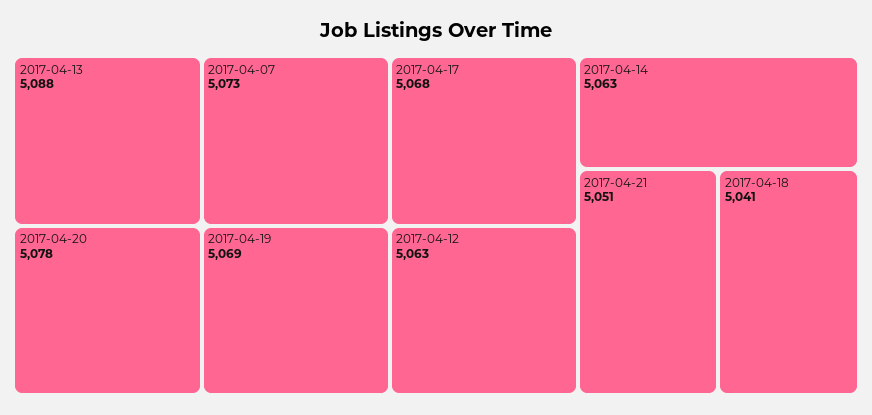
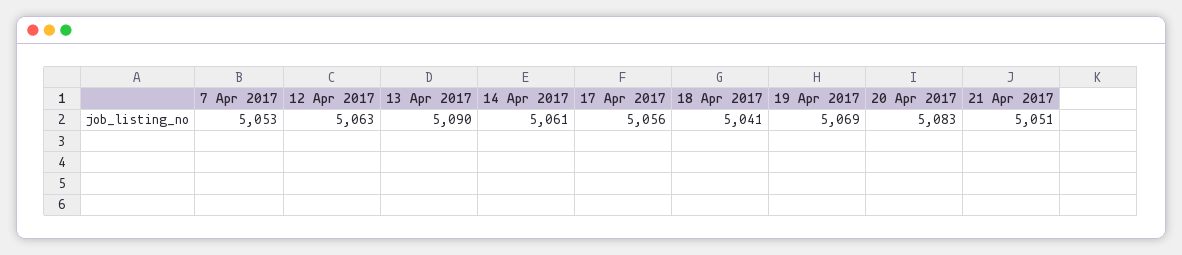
2017-04-13: 5088 -> 5090
2017-04-20: 5078 -> 5083
2017-04-07: 5073 -> 5053
2017-04-17: 5068 -> 5056
2017-04-14: 5063 -> 5061

